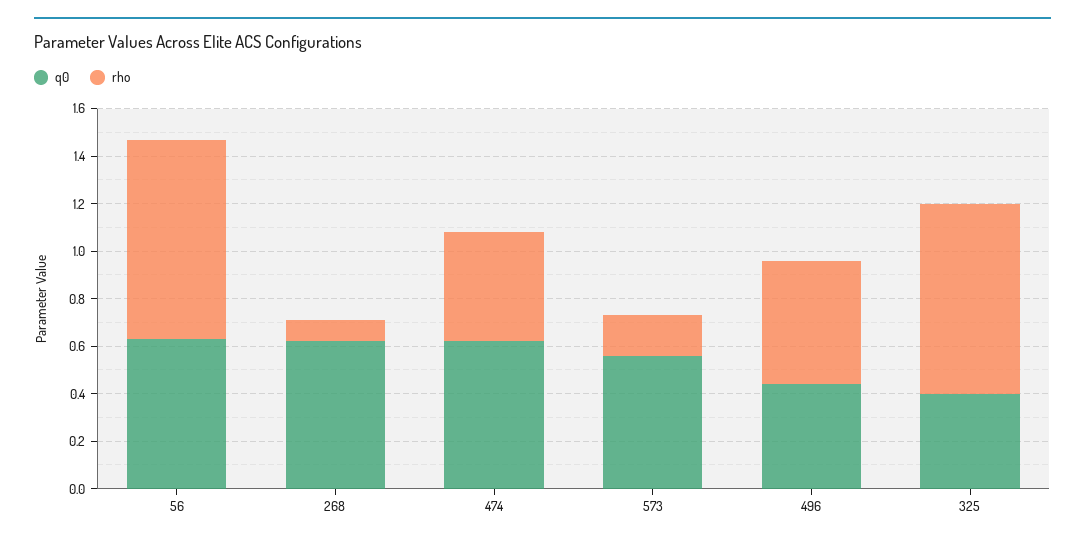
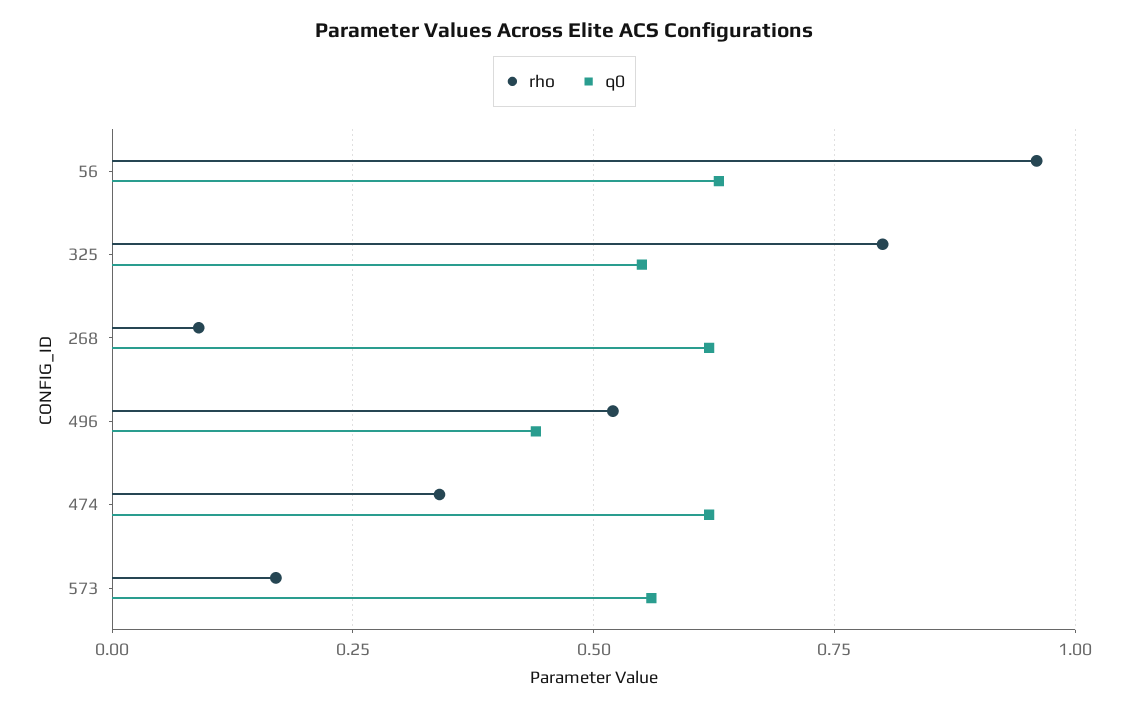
rho, 56: 0.85 -> 0.95
rho, 474: 0.45 -> 0.35
q0, 325: 0.4 -> 0.55

